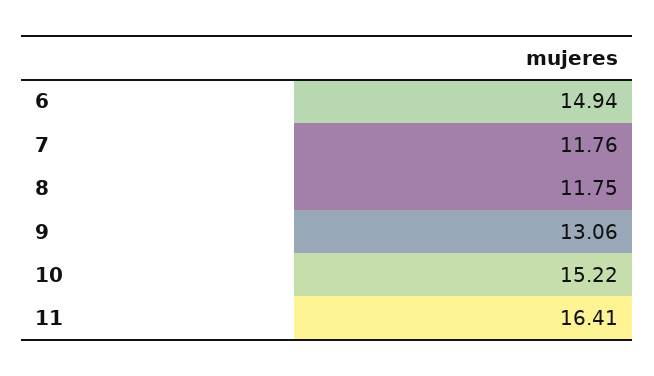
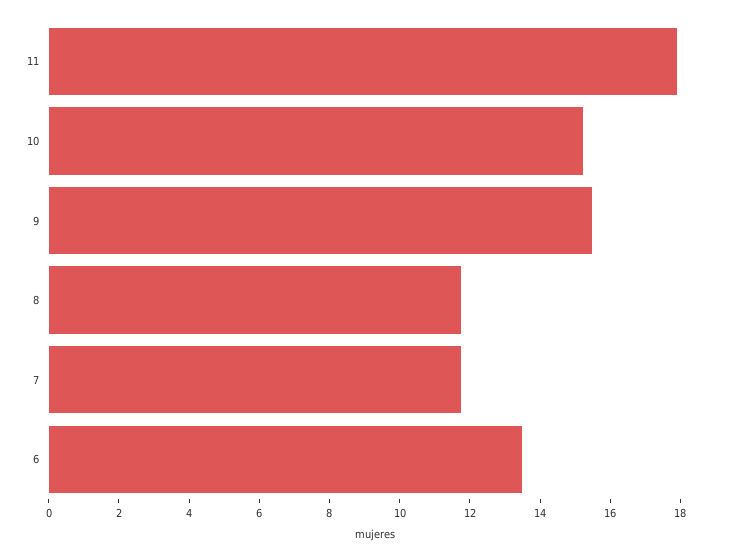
6: 14.94 -> 13.5
9: 13.06 -> 15.5
11: 16.41 -> 18

